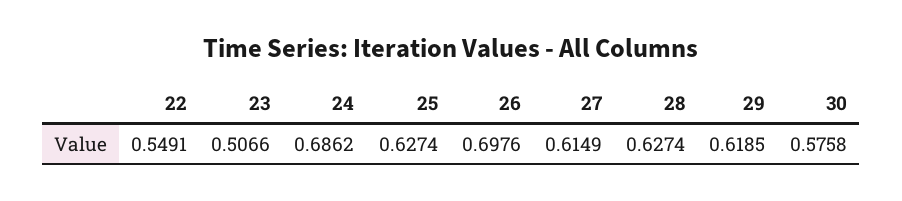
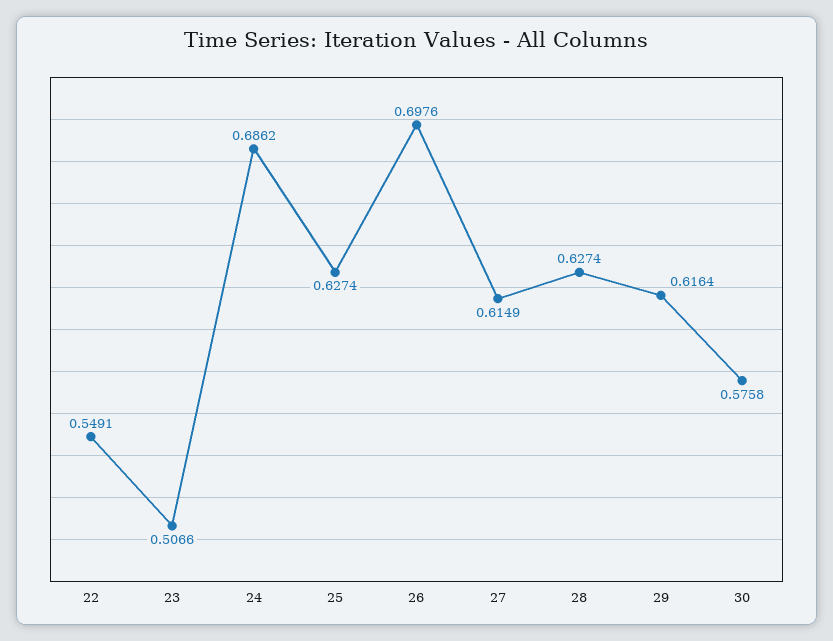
29: 0.6185 -> 0.6164

